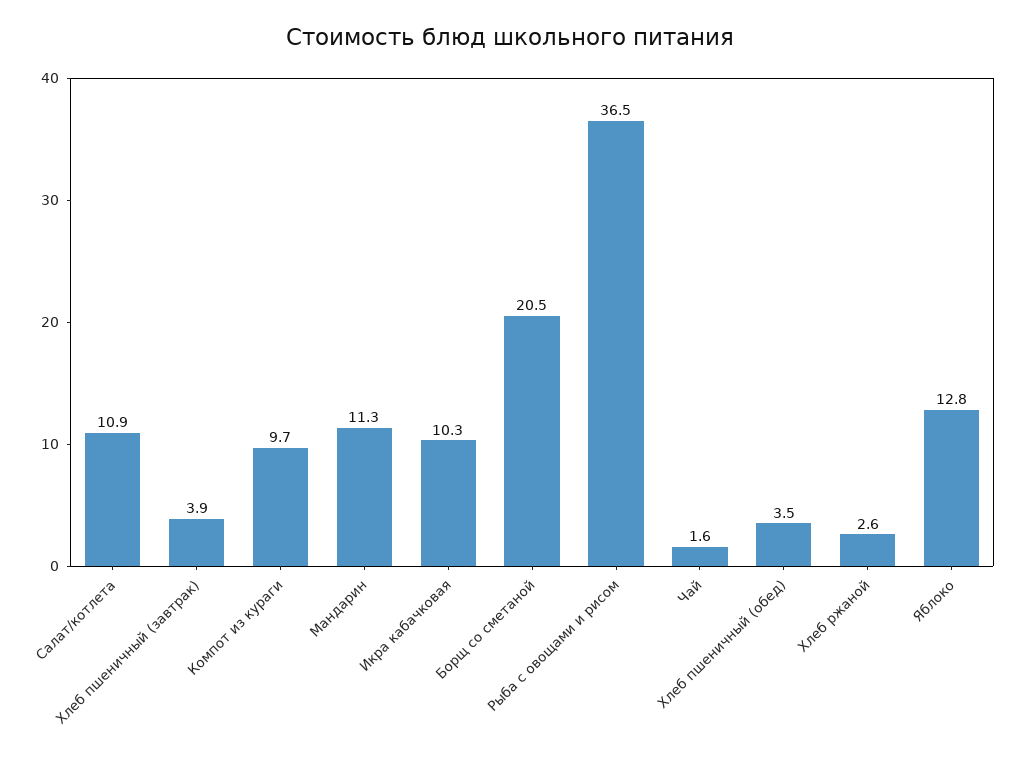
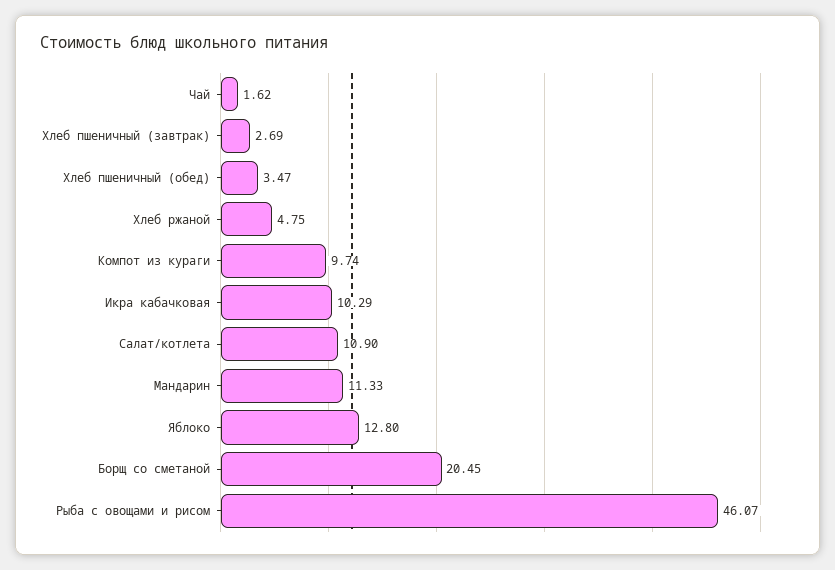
Хлеб пшеничный (завтрак): 3.9 -> 2.69
Рыба с овощами и рисом: 36.5 -> 46.07
Хлеб ржаной: 2.6 -> 4.75

